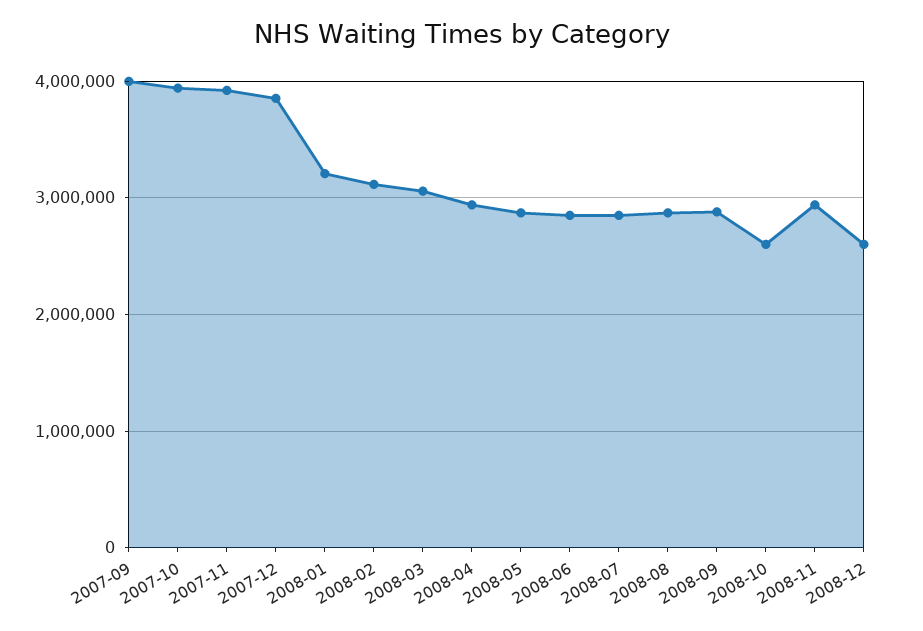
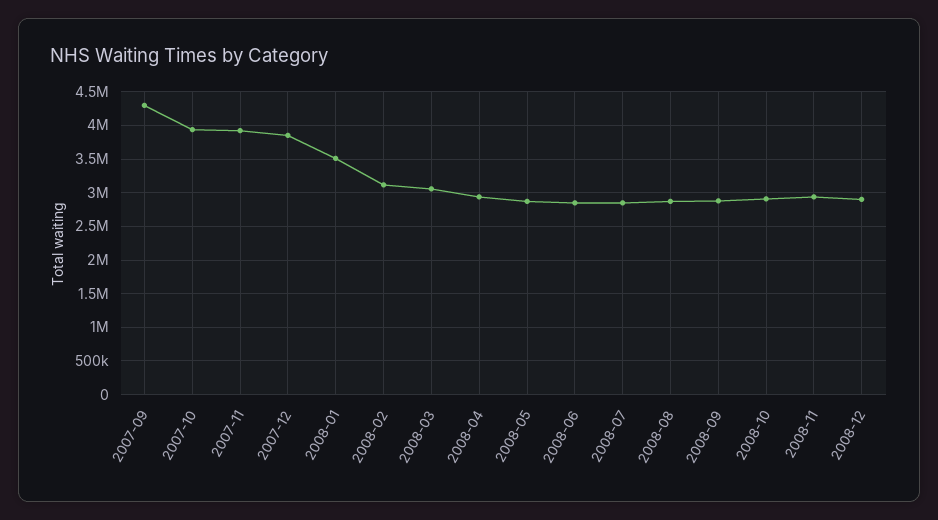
2007-09: 4000000 -> 4300000
2008-01: 3200000 -> 3500000
2008-10: 2600000 -> 2900000
2008-12: 2600000 -> 2900000

